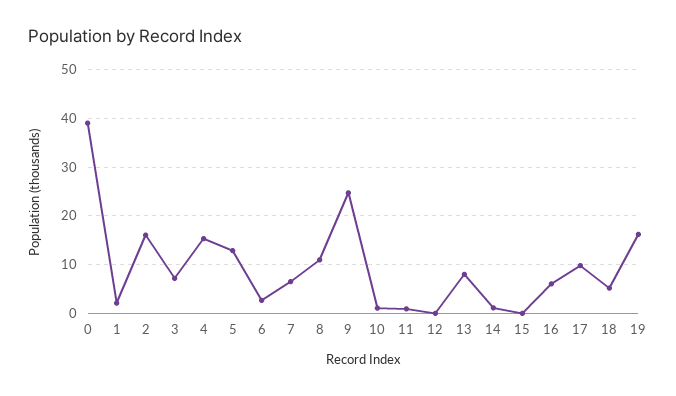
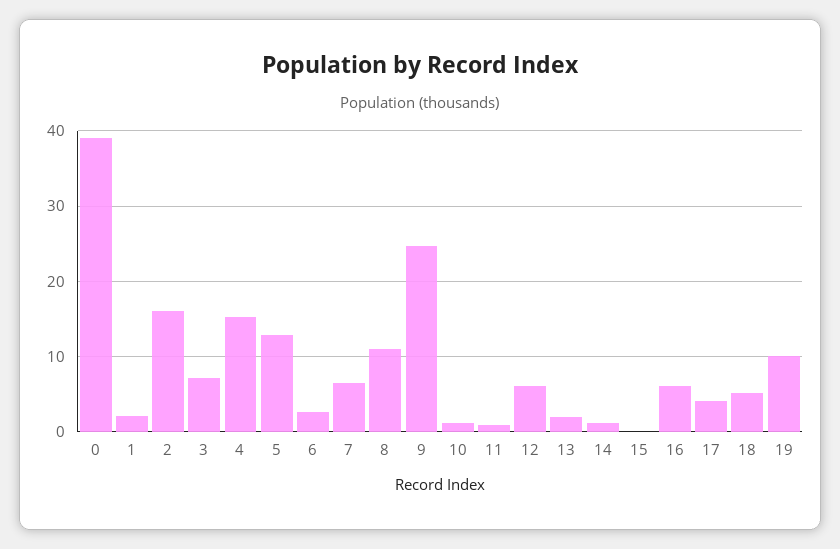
12: 0 -> 6
13: 8 -> 2
17: 10 -> 4
19: 16 -> 10

